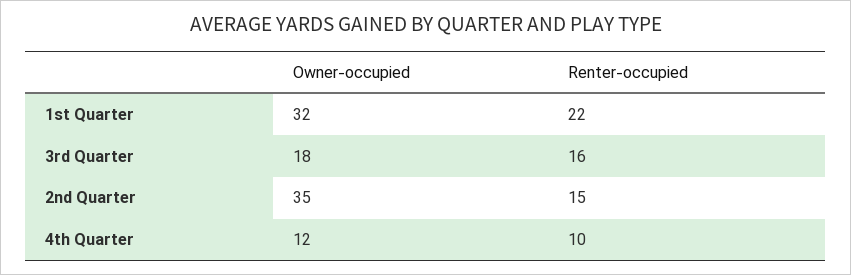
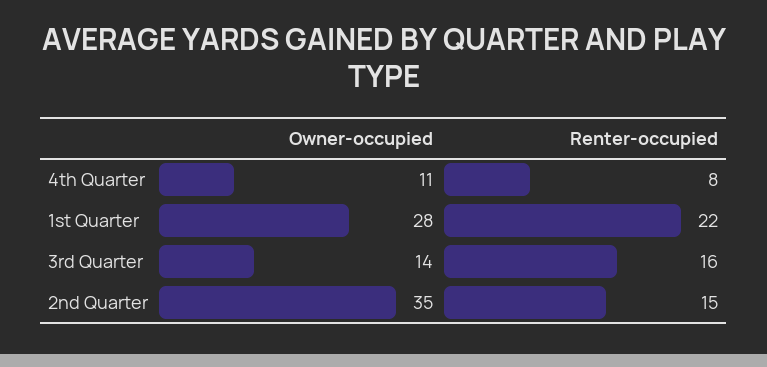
Owner-occupied, 1st Quarter: 32 -> 28
Owner-occupied, 3rd Quarter: 18 -> 14
Owner-occupied, 4th Quarter: 12 -> 11
Renter-occupied, 4th Quarter: 10 -> 8

